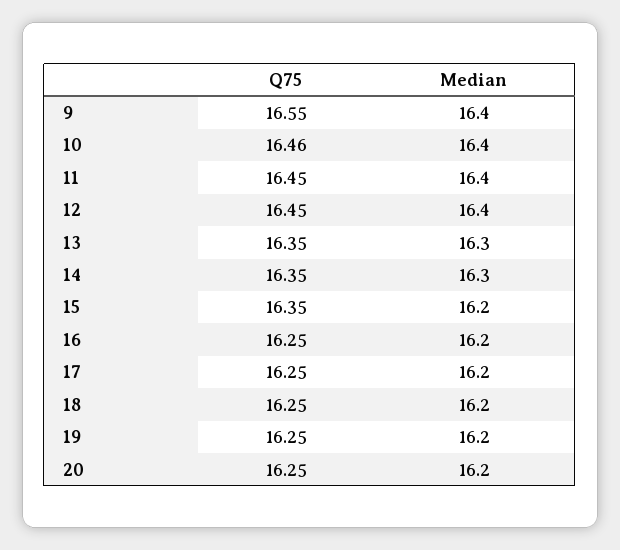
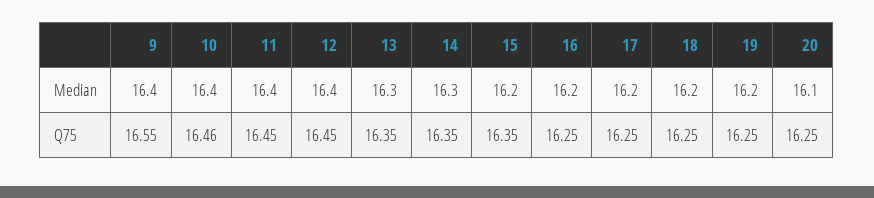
Median, 20: 16.2 -> 16.1

